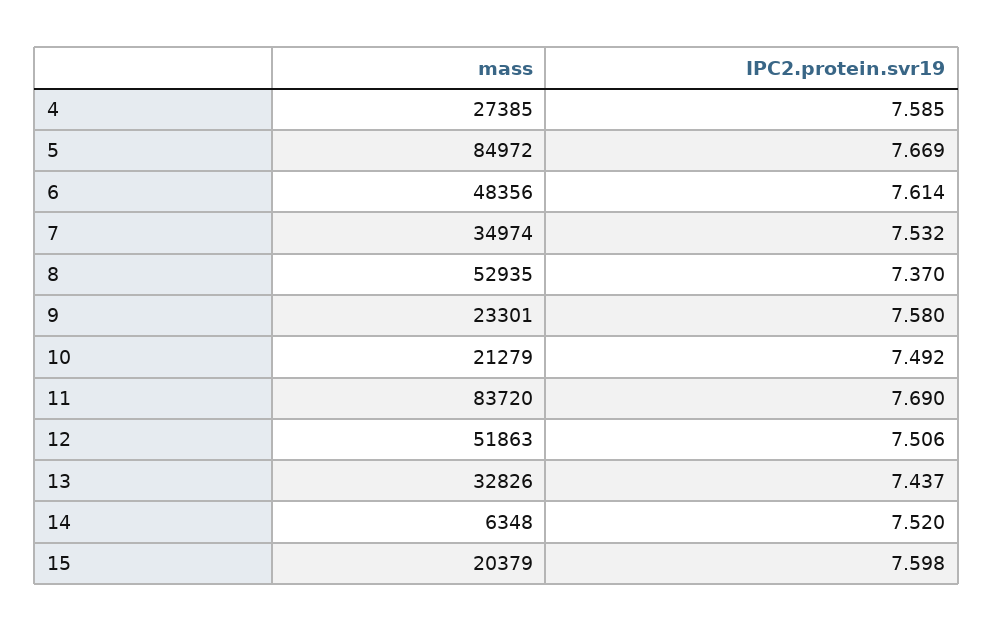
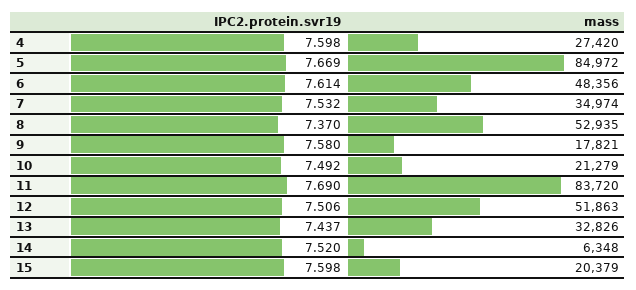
mass, 4: 27385 -> 27420
IPC2.protein.svr19, 4: 7.585 -> 7.598
mass, 9: 23301 -> 17821

